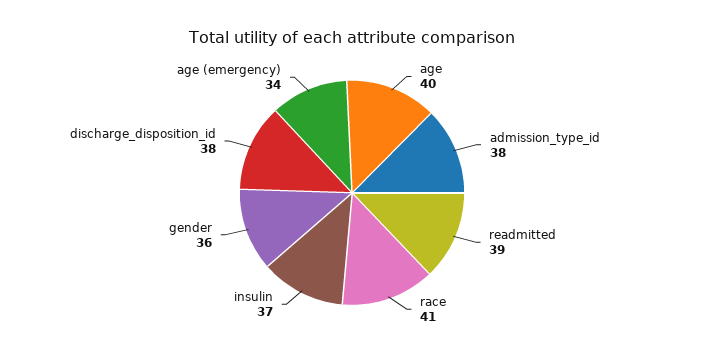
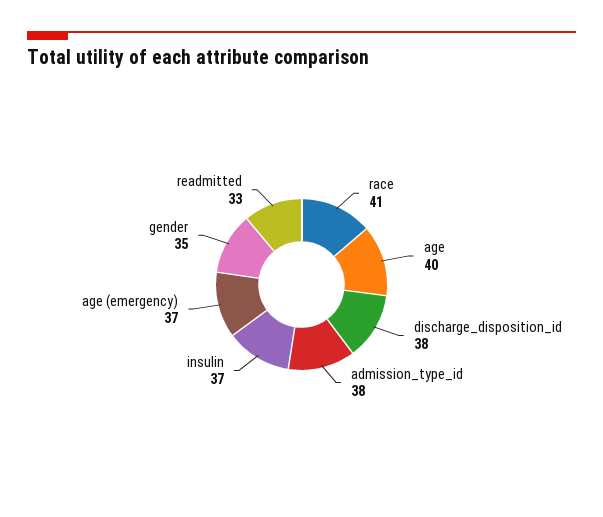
readmitted: 39 -> 33
gender: 36 -> 35
age (emergency): 34 -> 37

